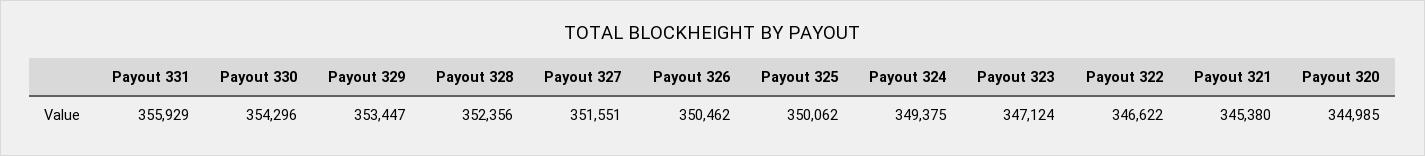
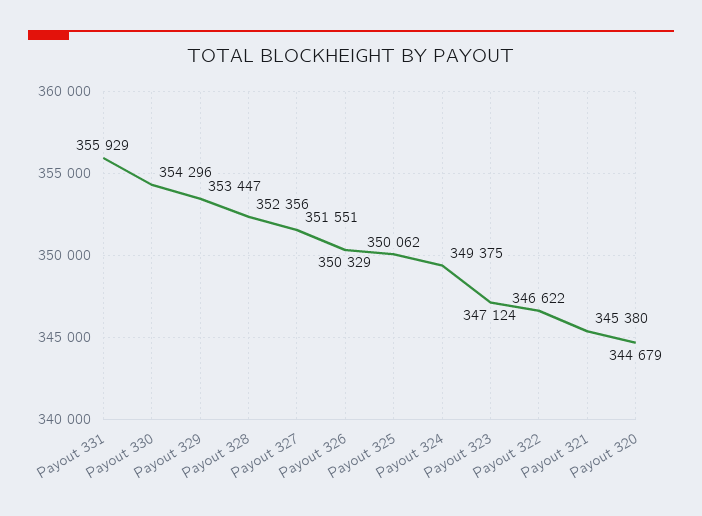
Payout 326: 350462 -> 350329
Payout 320: 344985 -> 344679

